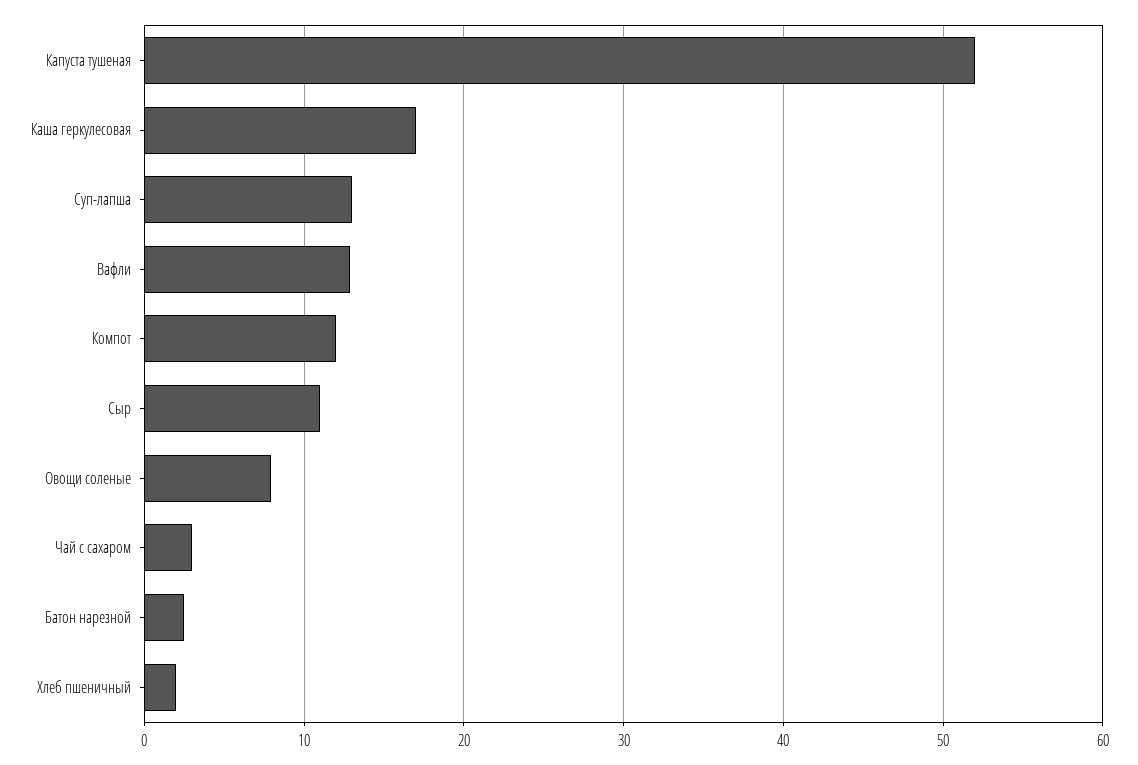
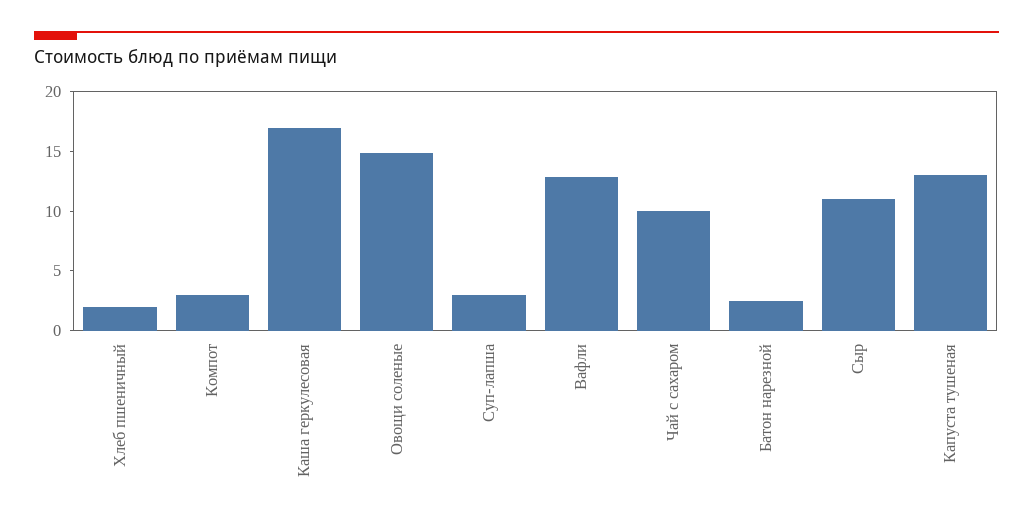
Капуста тушеная: 52 -> 13
Суп-лапша: 13 -> 3
Компот: 12 -> 3
Овощи соленые: 8 -> 15
Чай с сахаром: 3 -> 10

